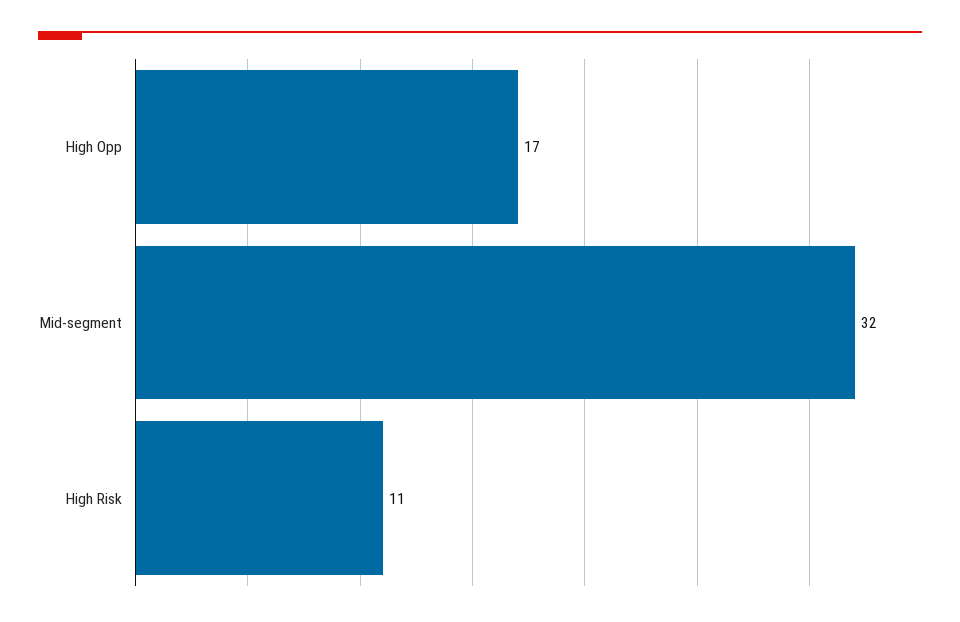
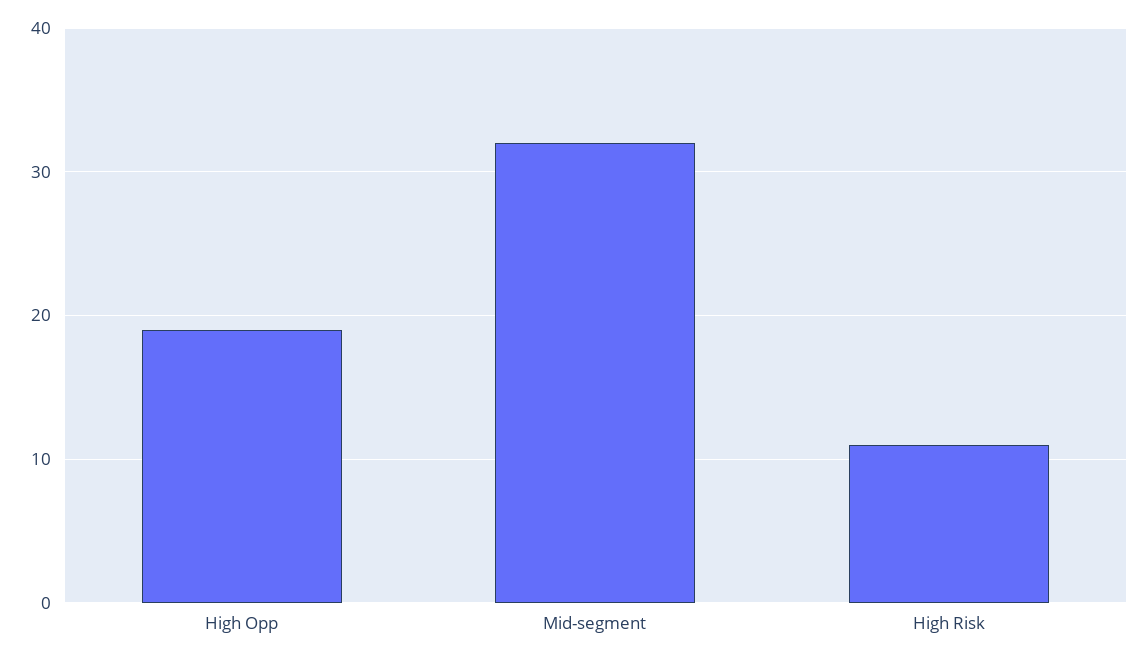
High Opp: 17 -> 19

